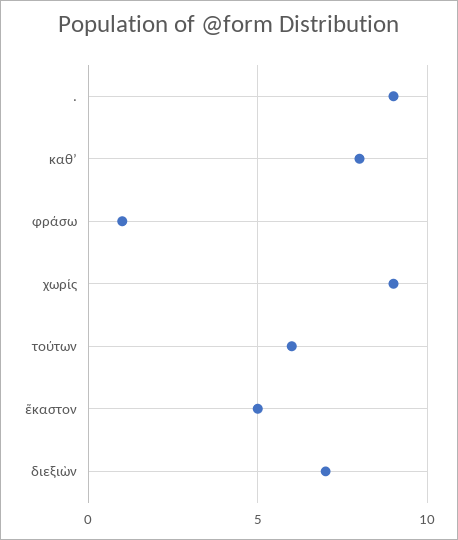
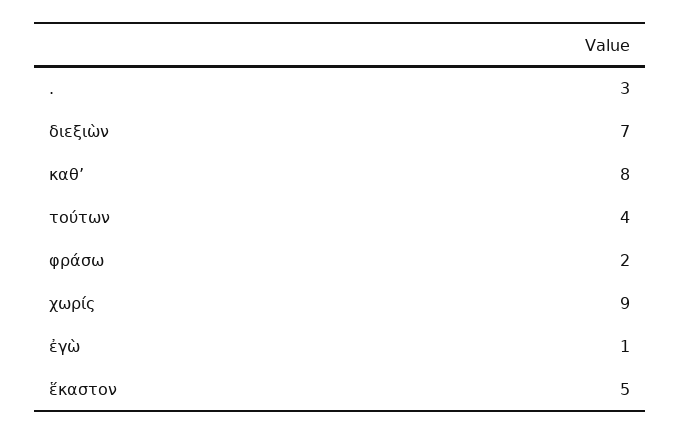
.: 9 -> 3
φράσω: 1 -> 2
τούτων: 6 -> 4
ἐγὼ: none -> 1

